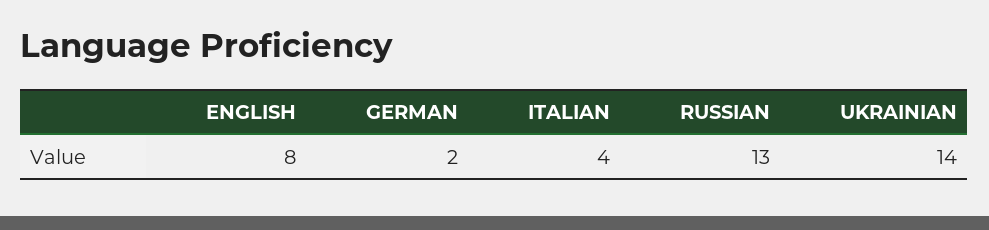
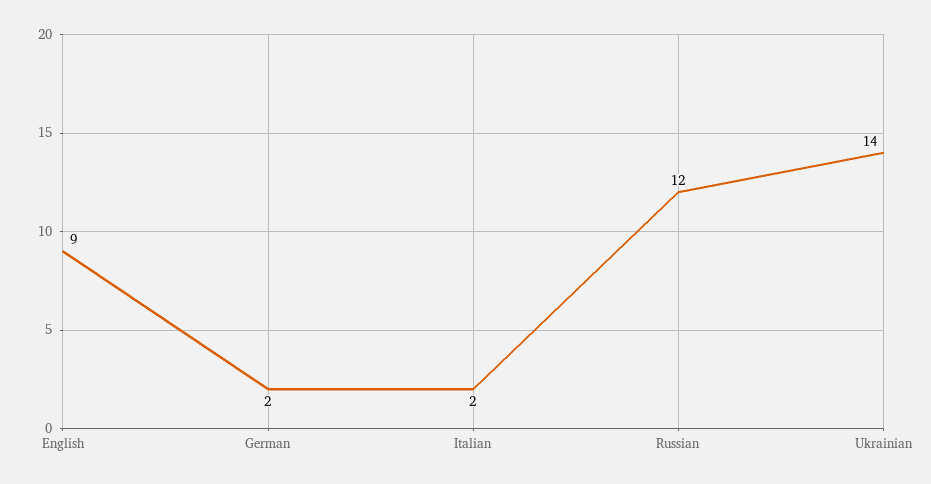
ENGLISH: 8 -> 9
ITALIAN: 4 -> 2
RUSSIAN: 13 -> 12

